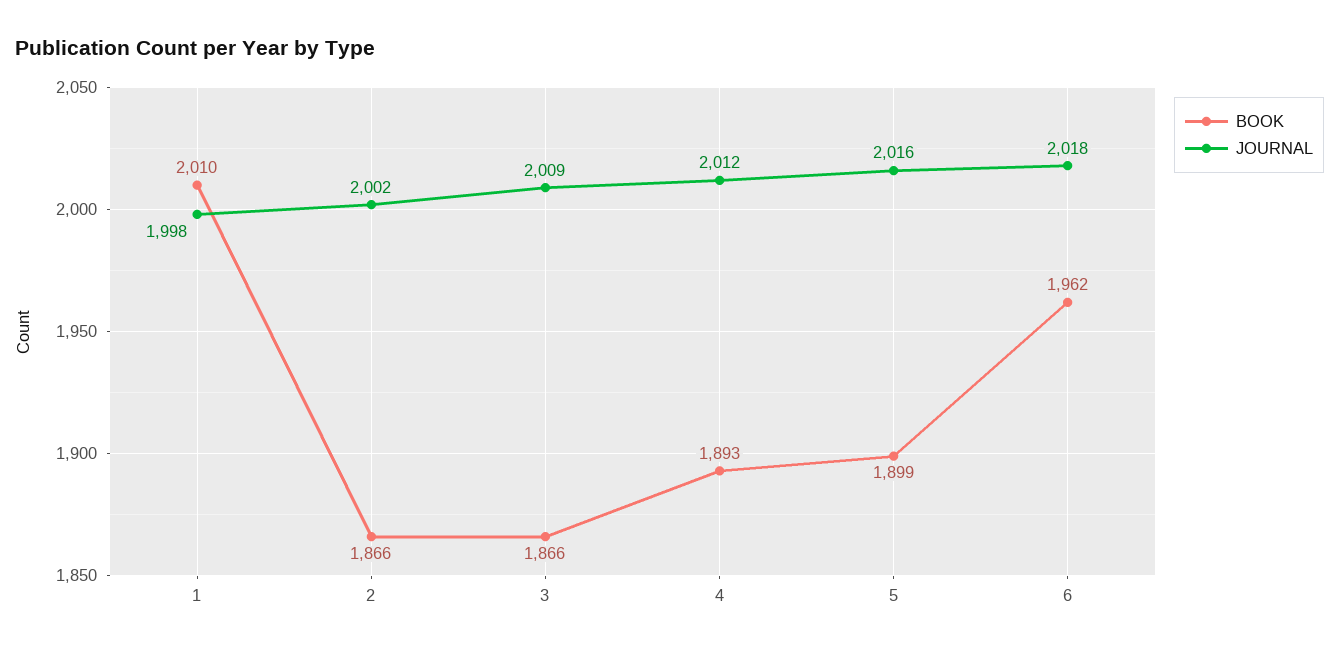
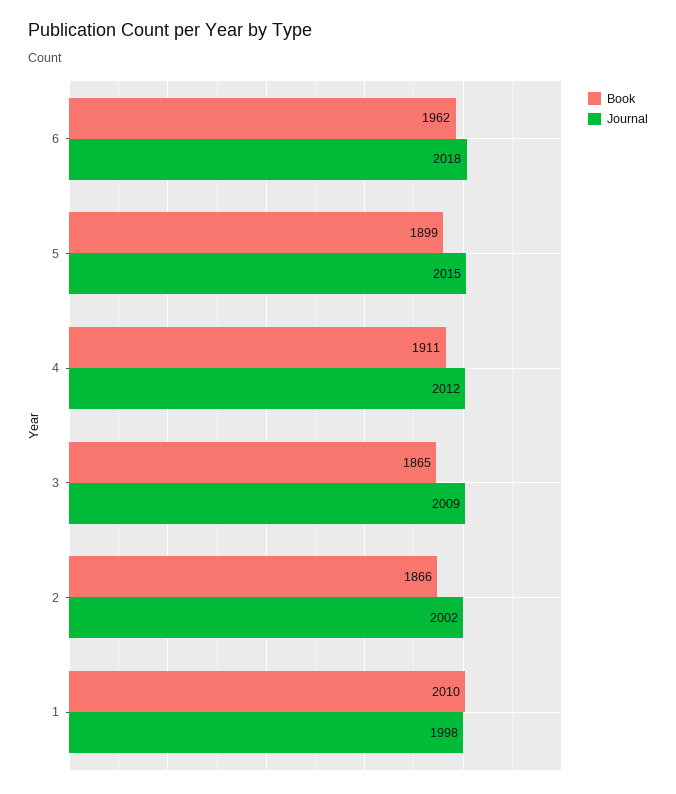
BOOK, 3: 1866 -> 1865
BOOK, 4: 1893 -> 1911
JOURNAL, 5: 2016 -> 2015

